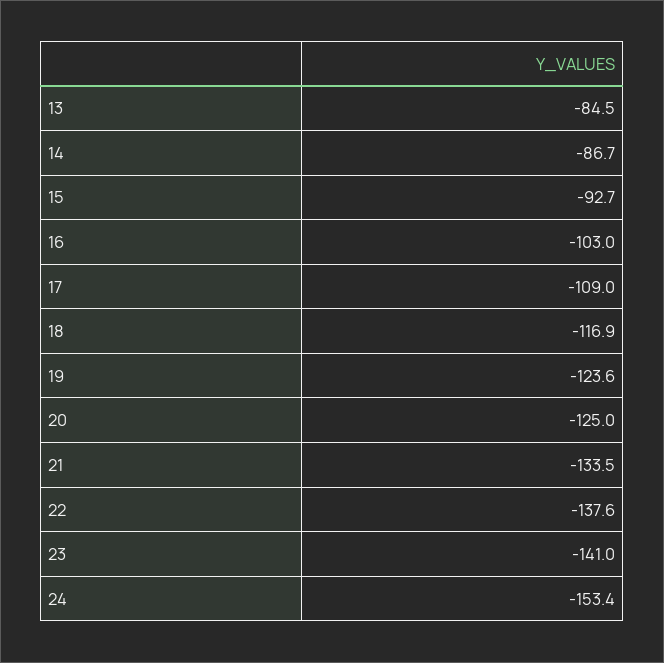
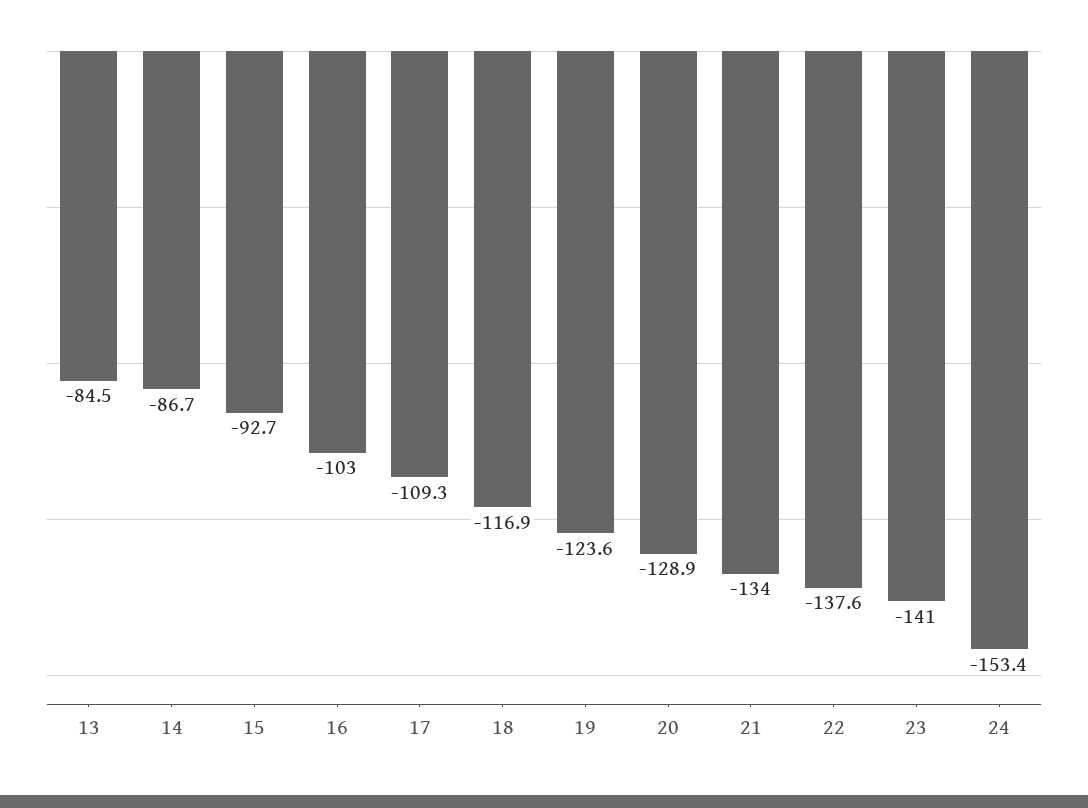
17: -109 -> -109.3
20: -125 -> -128.9
21: -133.5 -> -134

